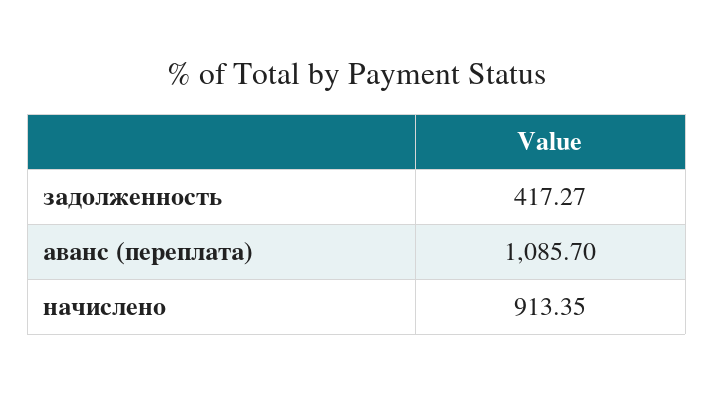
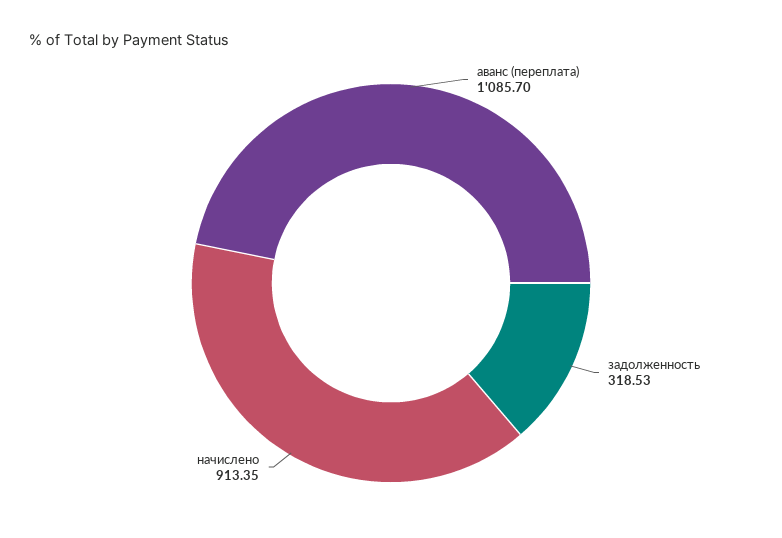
задолженность: 417.27 -> 318.53

